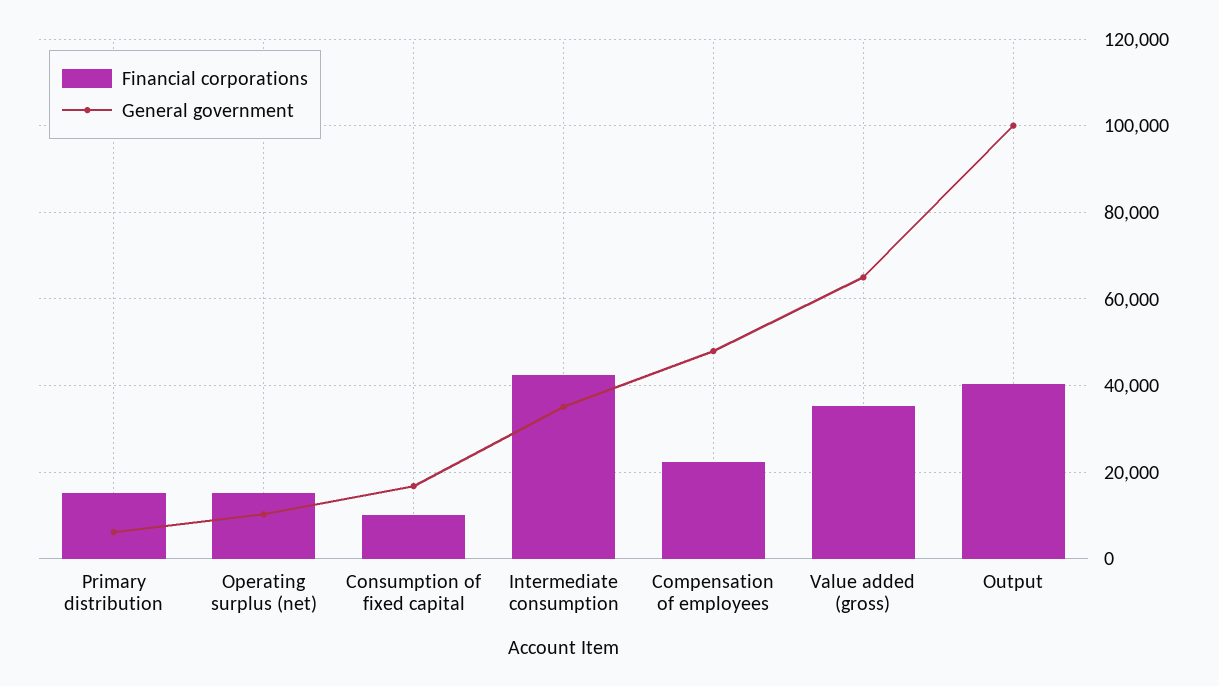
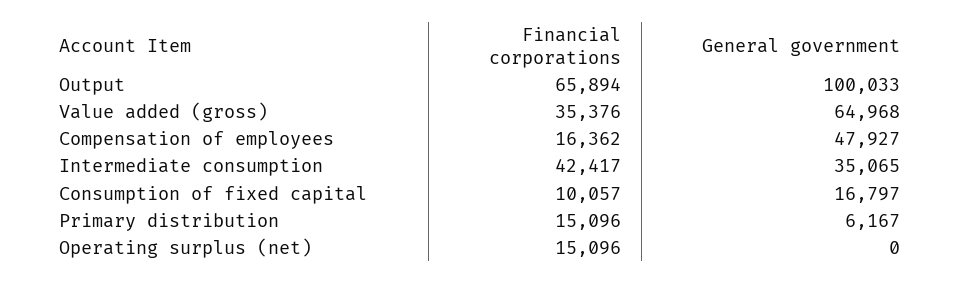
General government, Operating surplus (net): 10000 -> 0
Financial corporations, Compensation of employees: 22000 -> 16362
Financial corporations, Output: 40000 -> 65894

